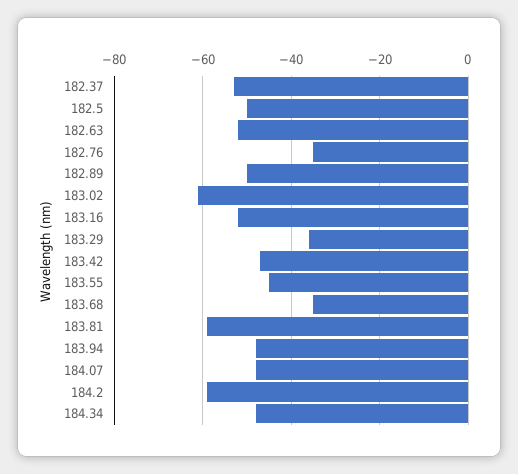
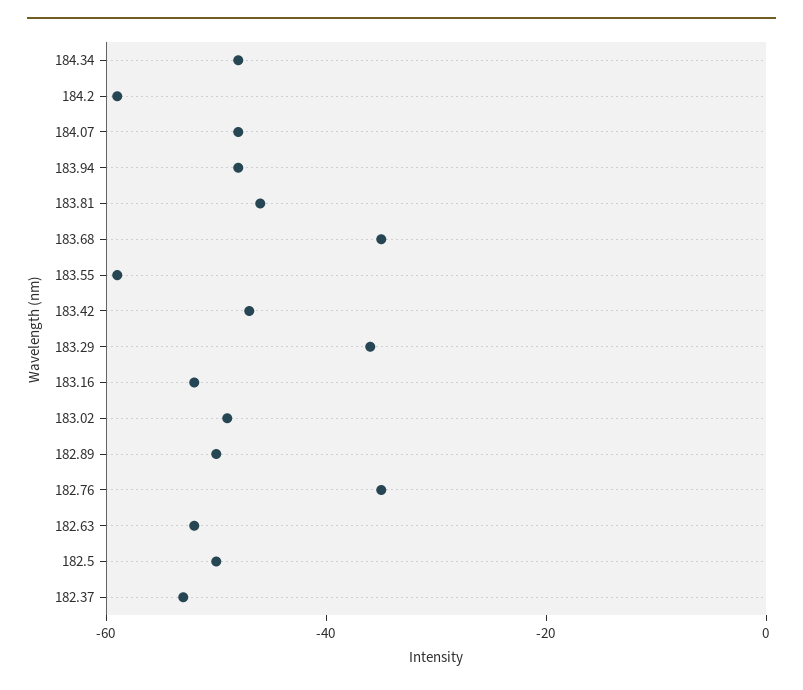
183.02: -60 -> -50
183.55: -45 -> -60
183.81: -60 -> -45

